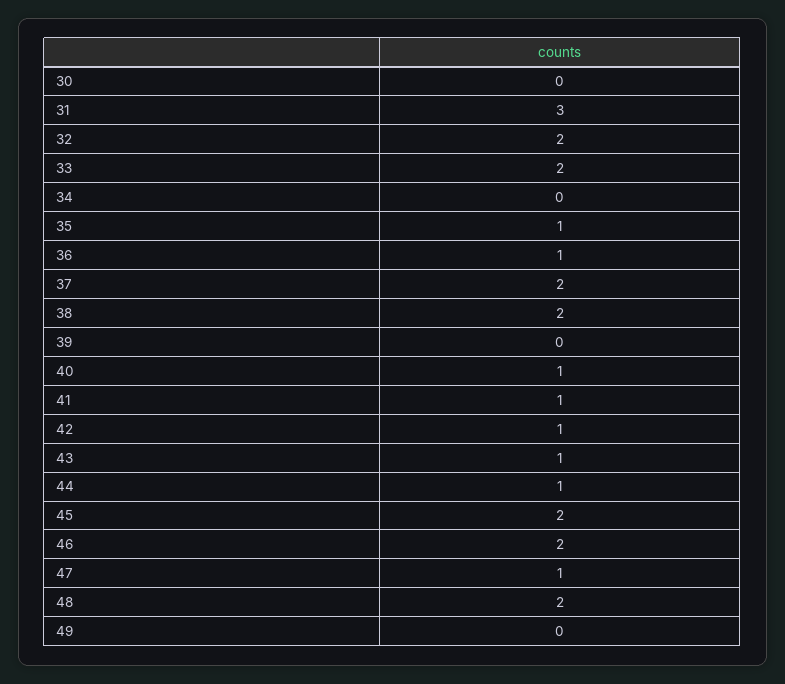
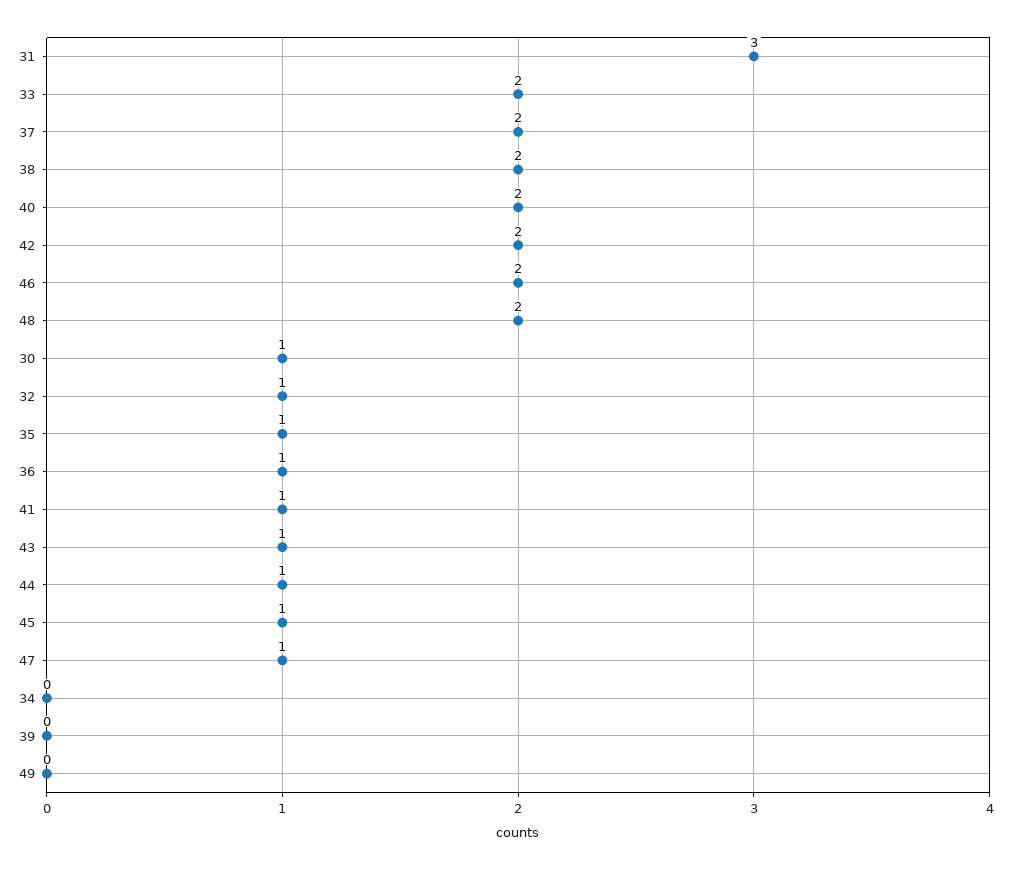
30: 0 -> 1
32: 2 -> 1
40: 1 -> 2
42: 1 -> 2
45: 2 -> 1

